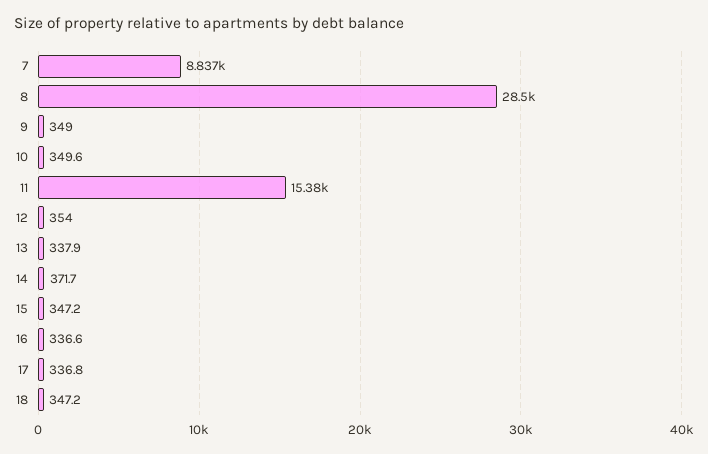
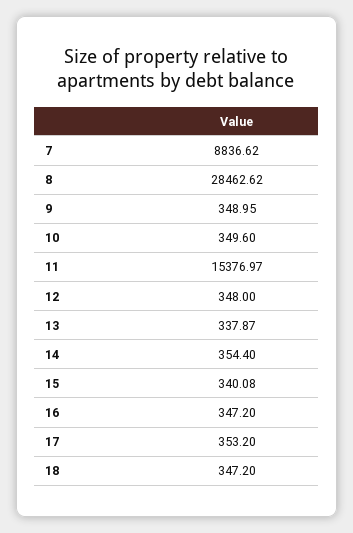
8: 28500 -> 28462.62
12: 354 -> 348
14: 371.7 -> 354.4
15: 347.2 -> 340.08
16: 336.6 -> 347.2
17: 336.8 -> 353.2

